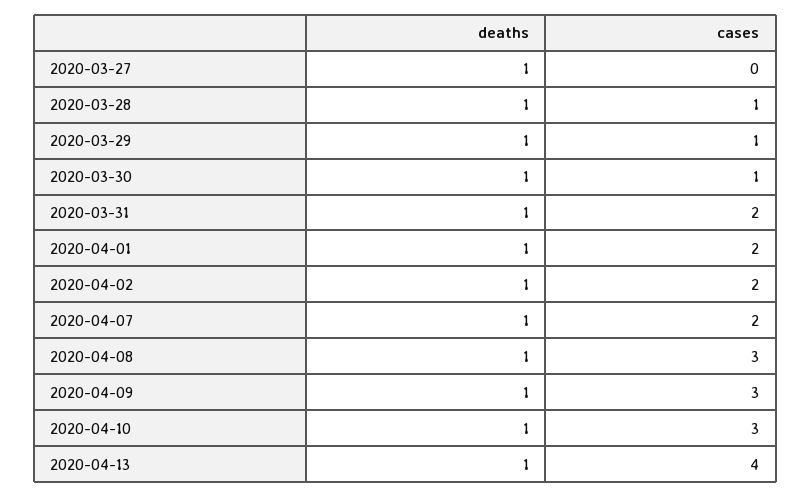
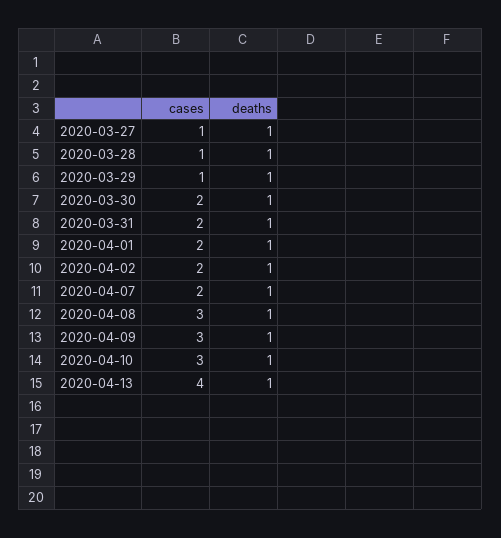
cases, 2020-03-27: 0 -> 1
cases, 2020-03-30: 1 -> 2

